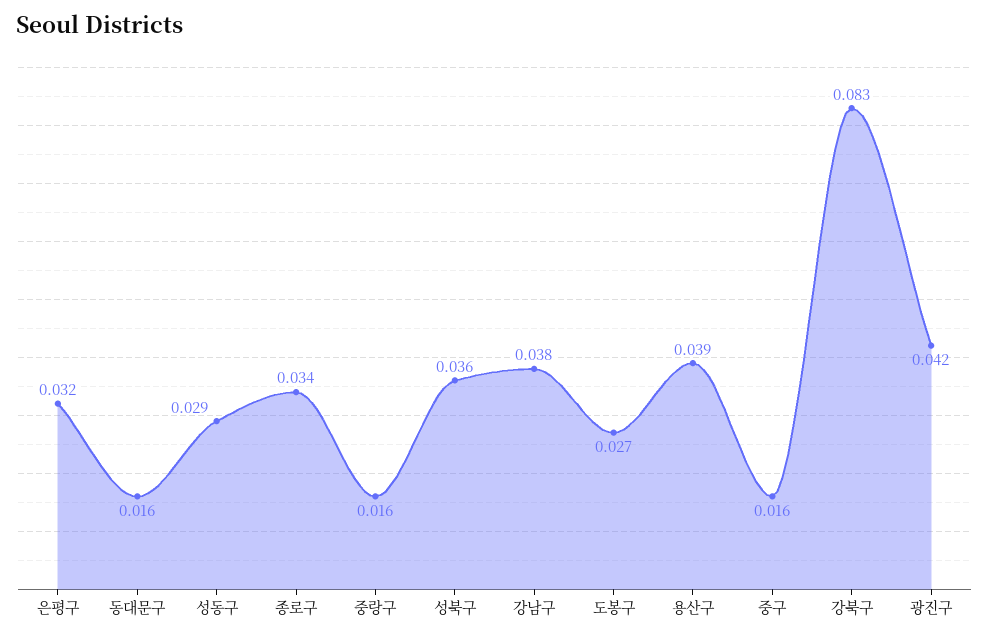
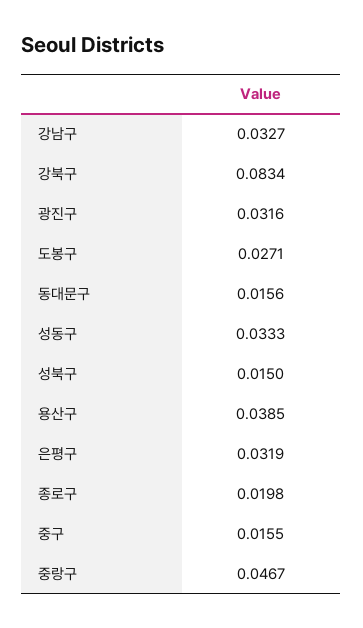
성동구: 0.029 -> 0.0333
종로구: 0.034 -> 0.0198
중랑구: 0.016 -> 0.0467
성북구: 0.036 -> 0.015
강남구: 0.038 -> 0.0327
광진구: 0.042 -> 0.0316

